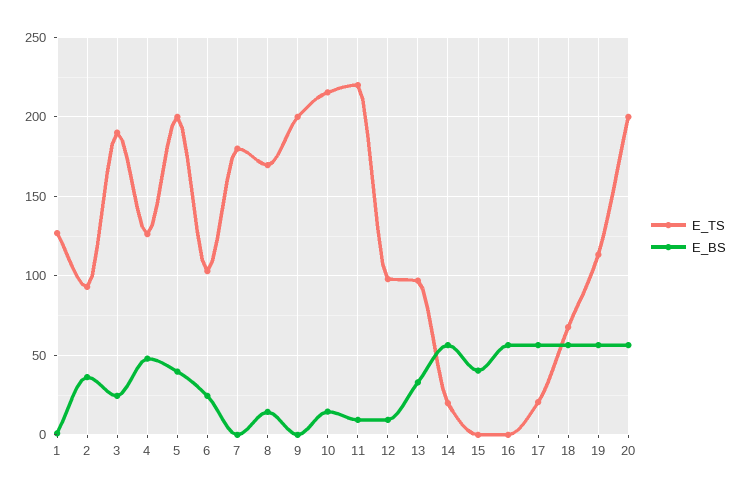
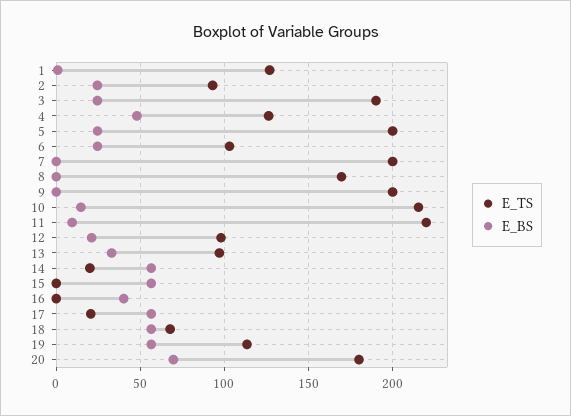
E_BS, 2: 35 -> 25
E_BS, 5: 40 -> 25
E_TS, 7: 180 -> 200
E_BS, 8: 15 -> 0
E_BS, 12: 10 -> 20
E_BS, 15: 40 -> 55
E_BS, 16: 55 -> 40
E_TS, 20: 200 -> 180
E_BS, 20: 55 -> 70

